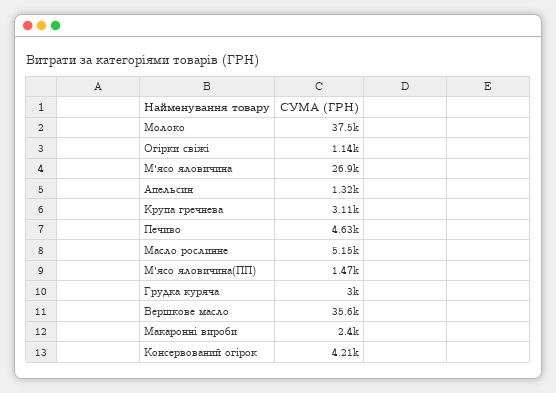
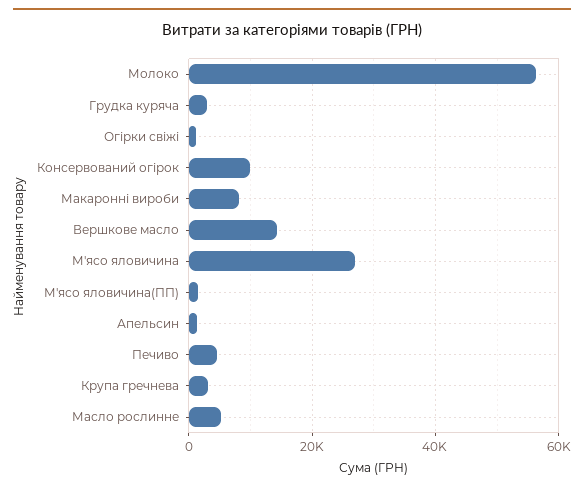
Молоко: 37500 -> 56000
Вершкове масло: 35600 -> 14000
Макаронні вироби: 2400 -> 8000
Консервований огірок: 4210 -> 10000

